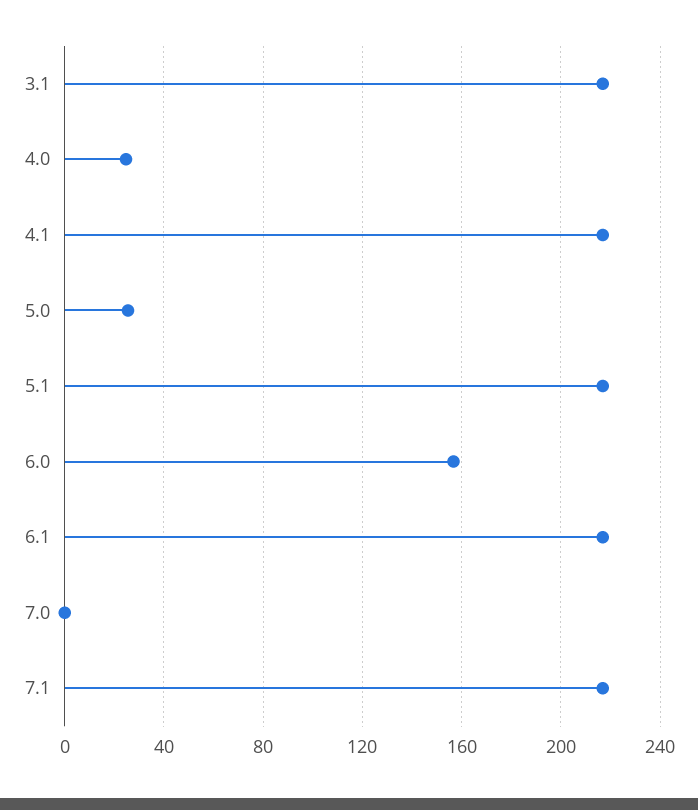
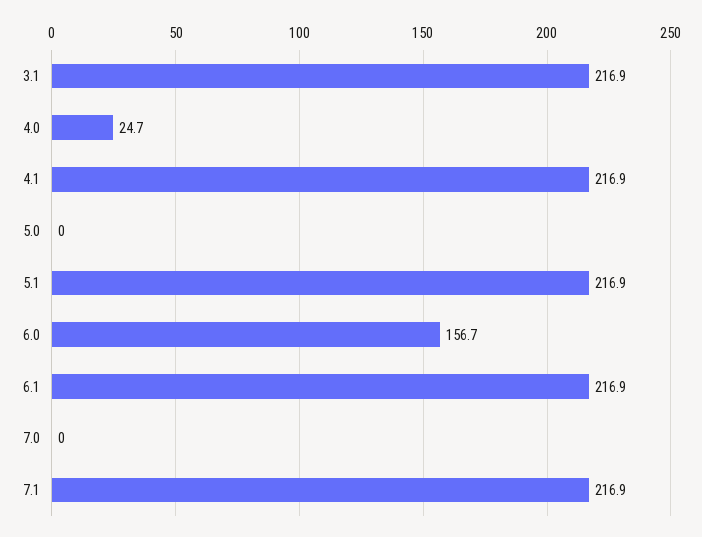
5.0: 25 -> 0

